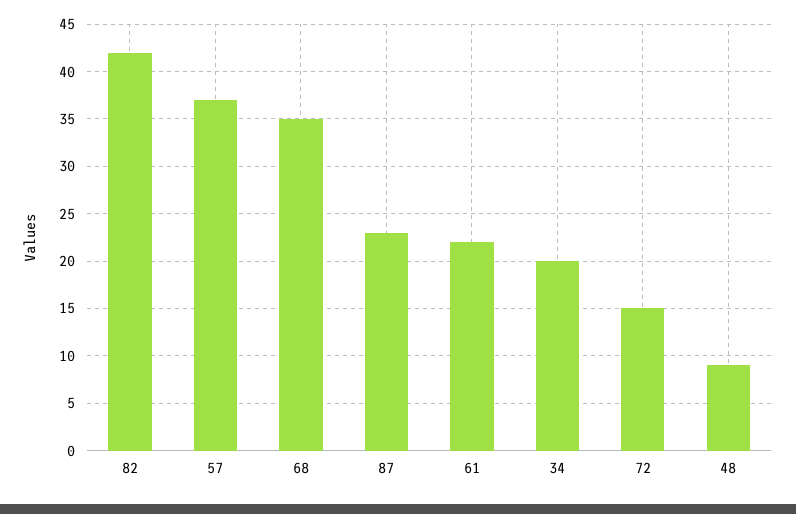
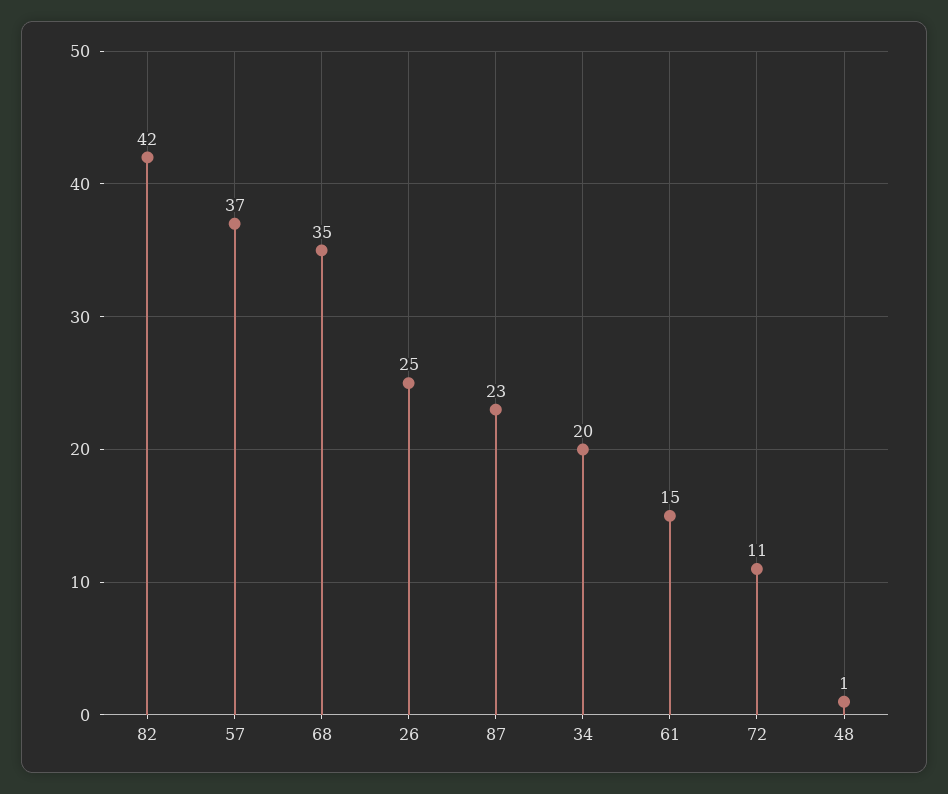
61: 22 -> 15
72: 15 -> 11
48: 9 -> 1
26: none -> 25

